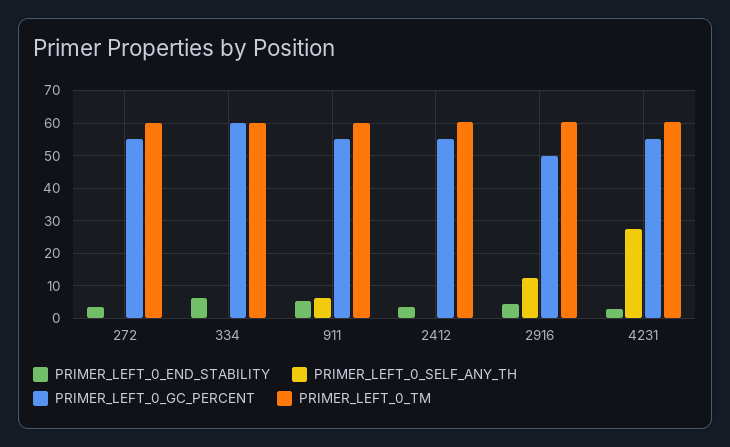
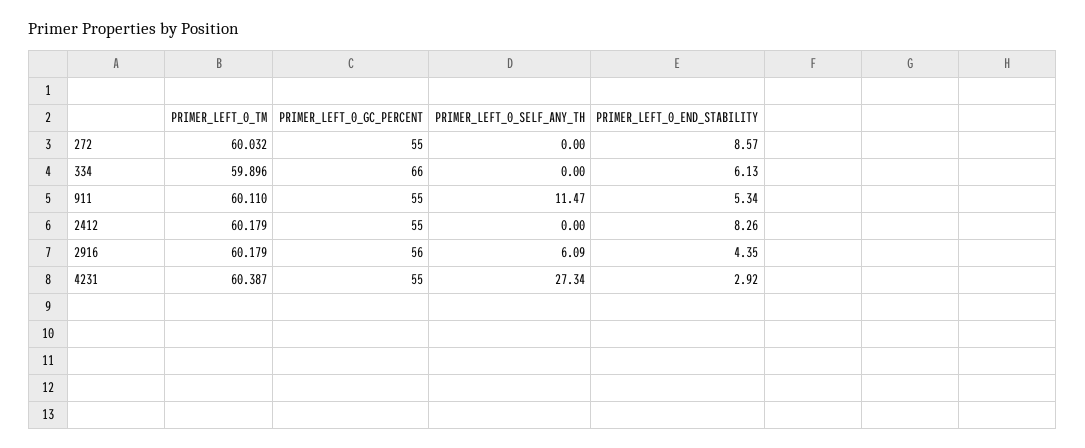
PRIMER_LEFT_0_END_STABILITY, 272: 4 -> 8.57
PRIMER_LEFT_0_GC_PERCENT, 334: 60 -> 66
PRIMER_LEFT_0_SELF_ANY_TH, 911: 6 -> 11.47
PRIMER_LEFT_0_END_STABILITY, 2412: 4 -> 8.26
PRIMER_LEFT_0_SELF_ANY_TH, 2916: 12 -> 6.09
PRIMER_LEFT_0_GC_PERCENT, 2916: 50 -> 56

